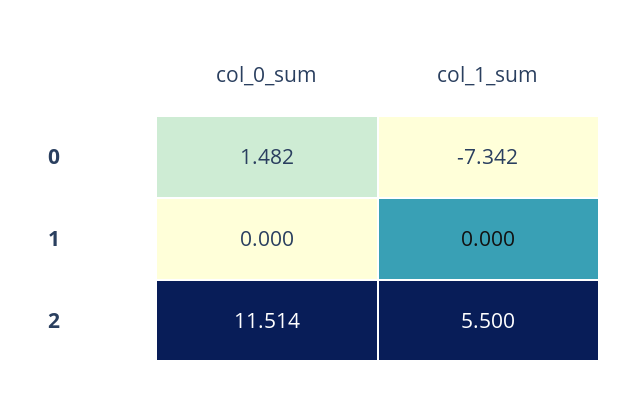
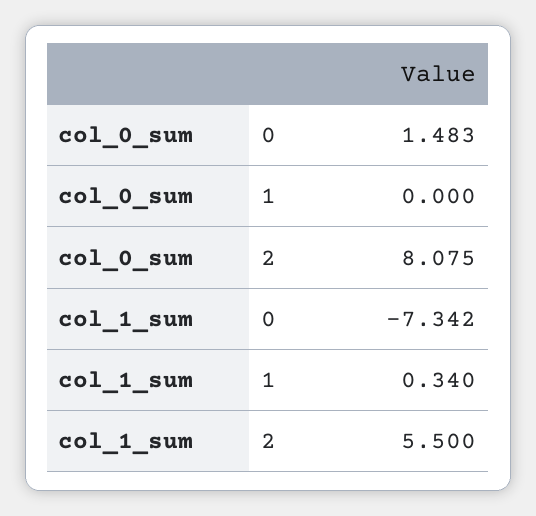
col_0_sum, 0: 1.482 -> 1.483
col_1_sum, 1: 0 -> 0.34
col_0_sum, 2: 11.514 -> 8.075

